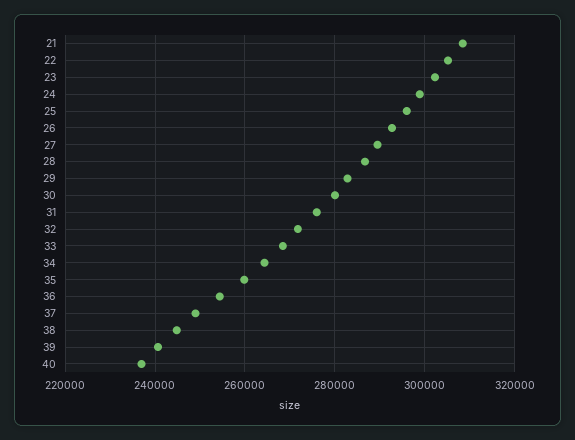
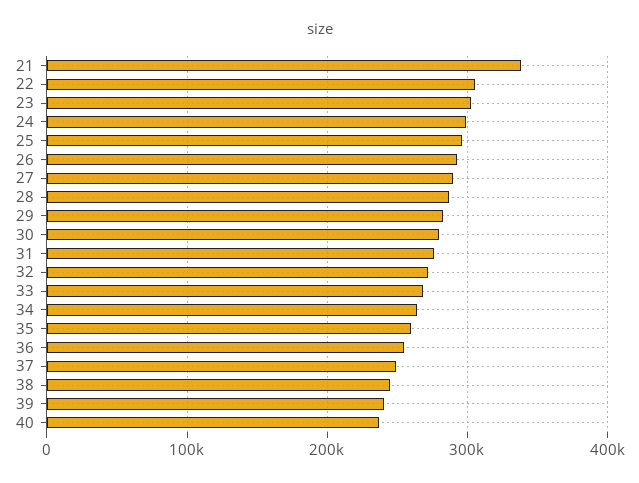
21: 308000 -> 340000

